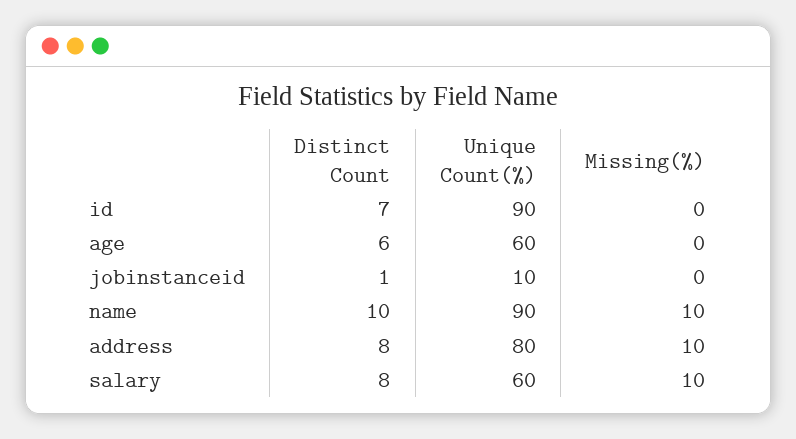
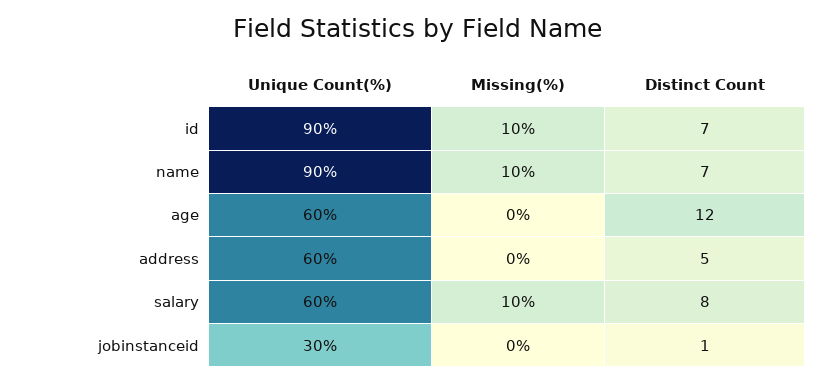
Missing(%), id: 0 -> 10
Distinct Count, age: 6 -> 12
Unique Count(%), jobinstanceid: 10 -> 30
Distinct Count, name: 10 -> 7
Distinct Count, address: 8 -> 5
Unique Count(%), address: 80 -> 60
Missing(%), address: 10 -> 0

